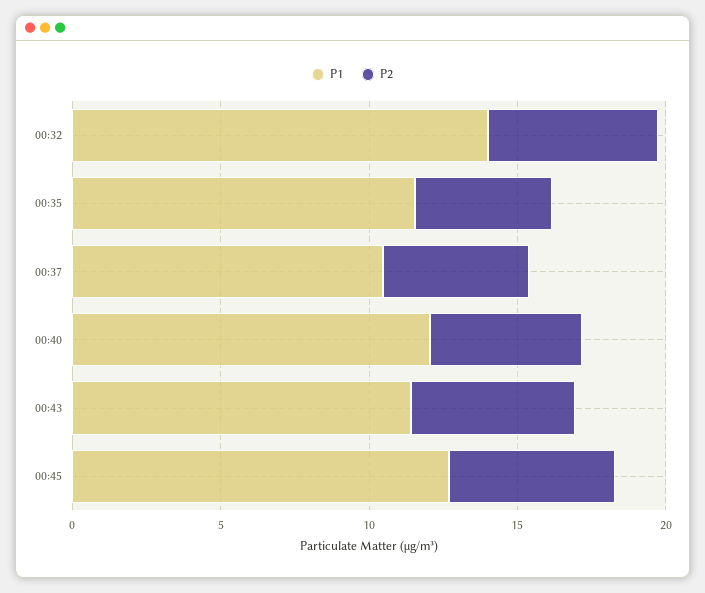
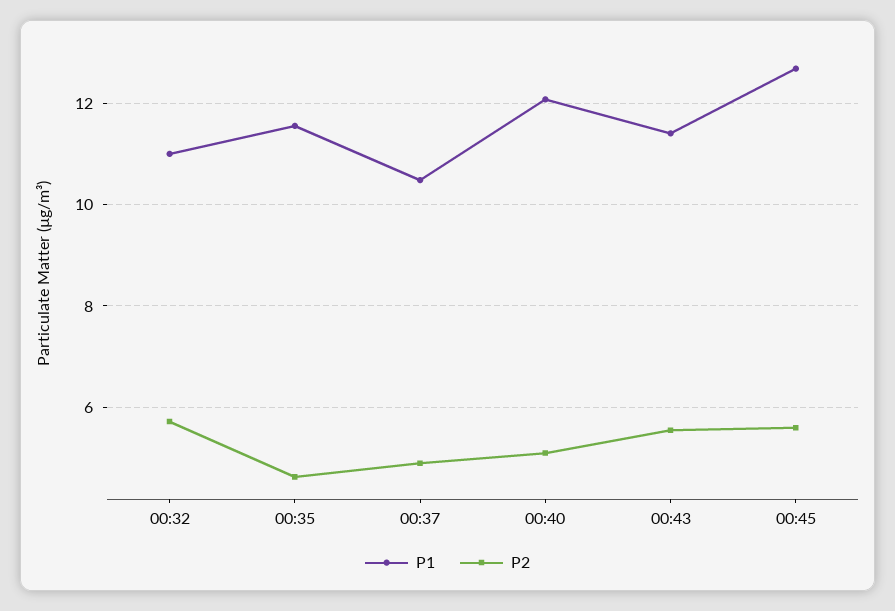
P1, 00:32: 14 -> 11

